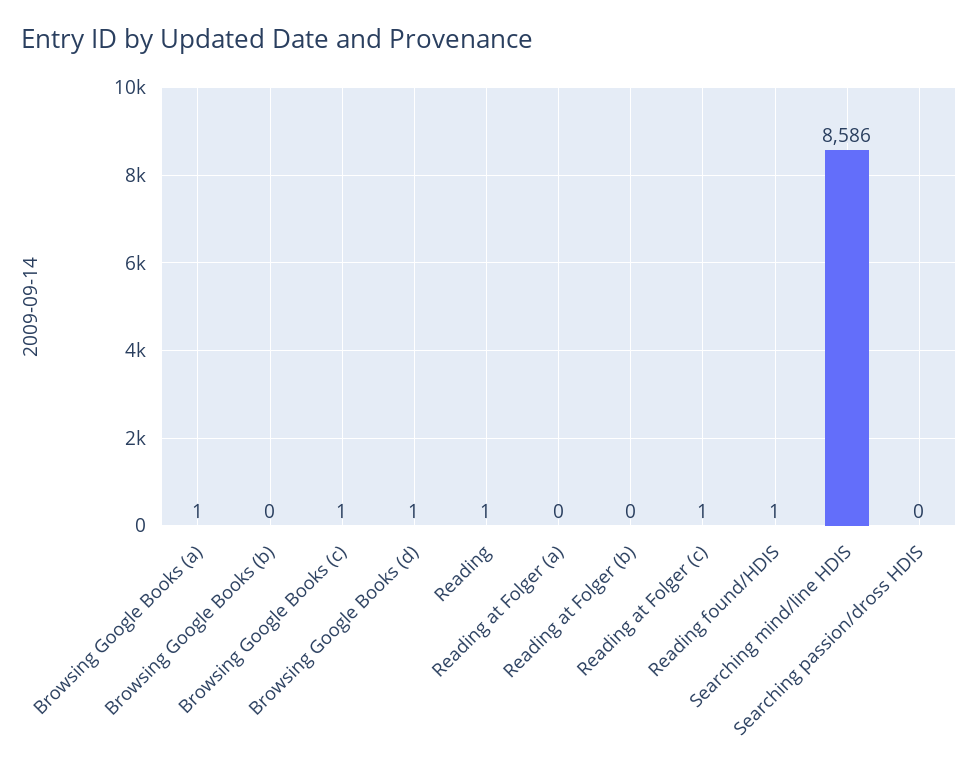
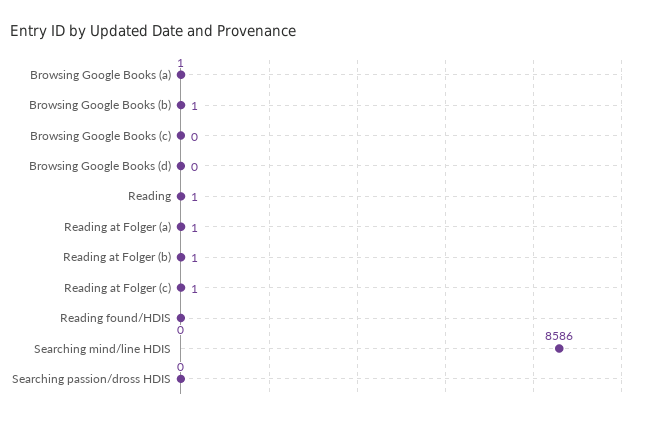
Browsing Google Books (b): 0 -> 1
Browsing Google Books (c): 1 -> 0
Browsing Google Books (d): 1 -> 0
Reading at Folger (a): 0 -> 1
Reading at Folger (b): 0 -> 1
Reading found/HDIS: 1 -> 0

